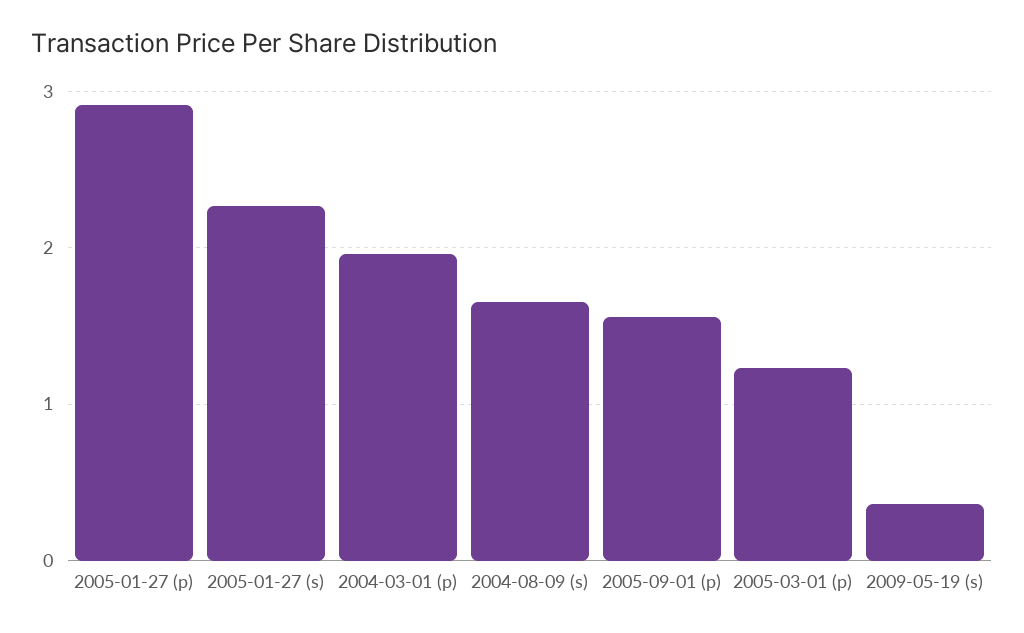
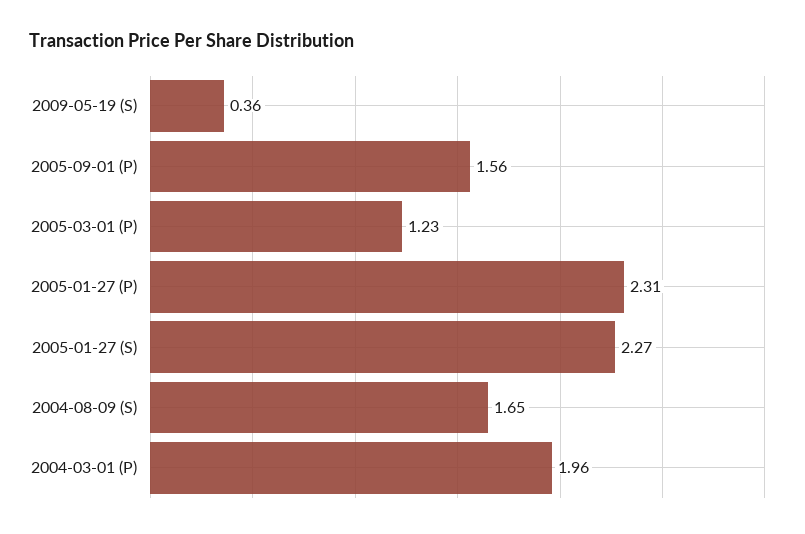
2005-01-27 (p): 2.9 -> 2.31

